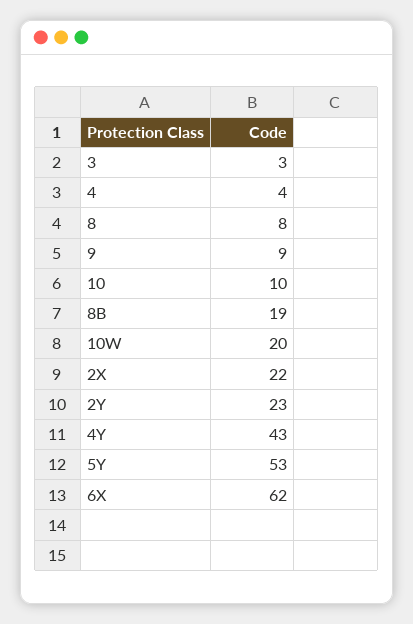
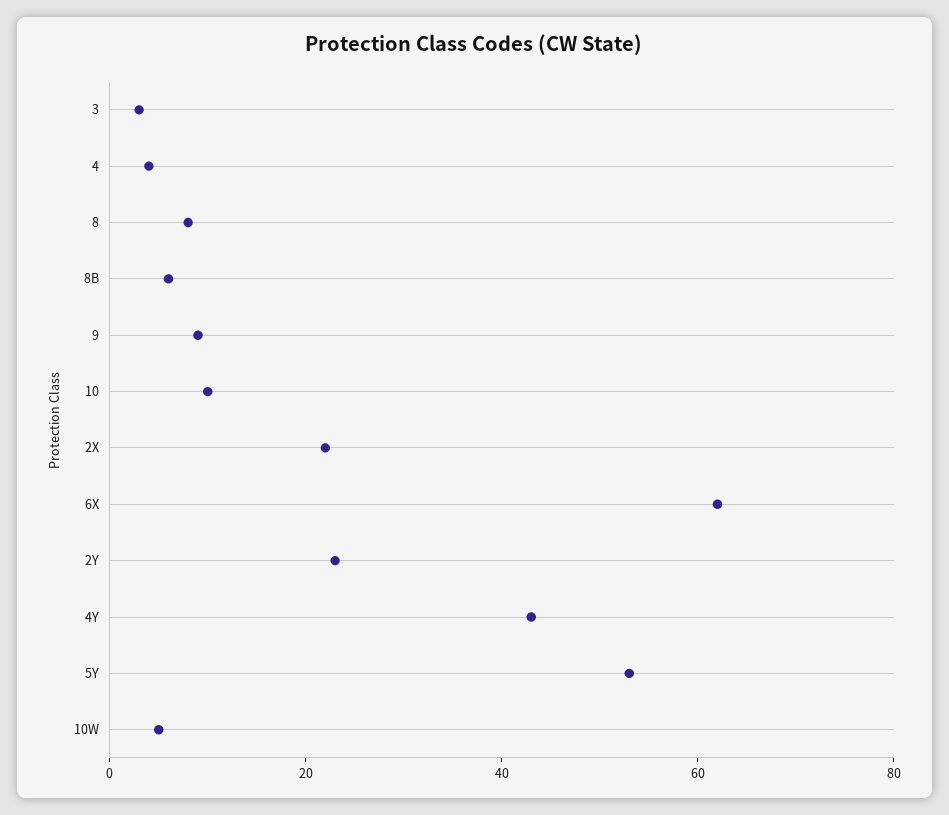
8B: 19 -> 5
10W: 20 -> 5

